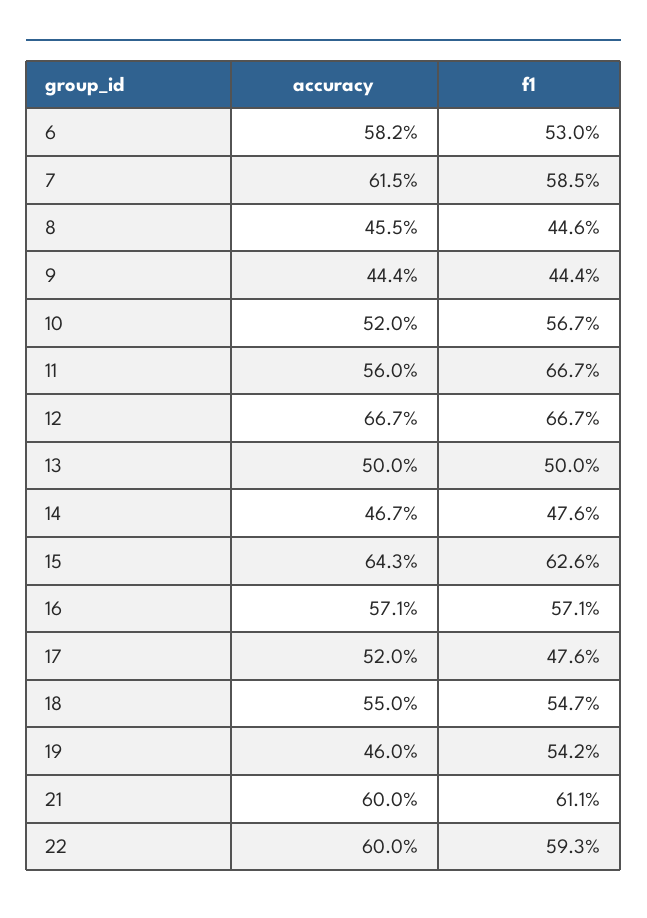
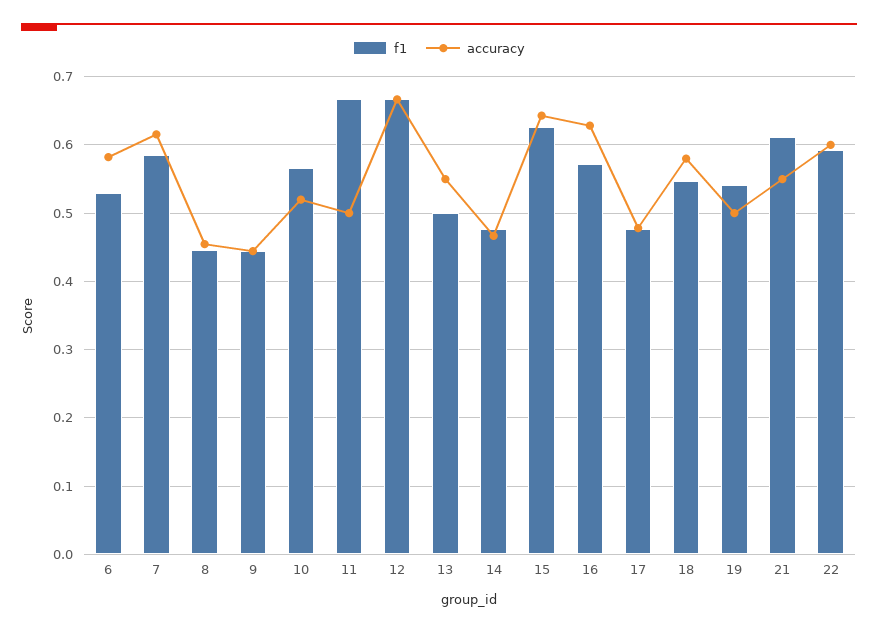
accuracy, 11: 0.56 -> 0.5
accuracy, 13: 0.5 -> 0.55
accuracy, 16: 0.571 -> 0.63
accuracy, 17: 0.52 -> 0.48
accuracy, 18: 0.55 -> 0.58
accuracy, 19: 0.46 -> 0.5
accuracy, 21: 0.6 -> 0.55

